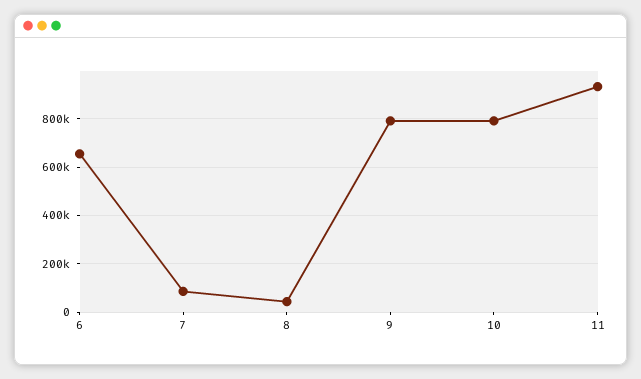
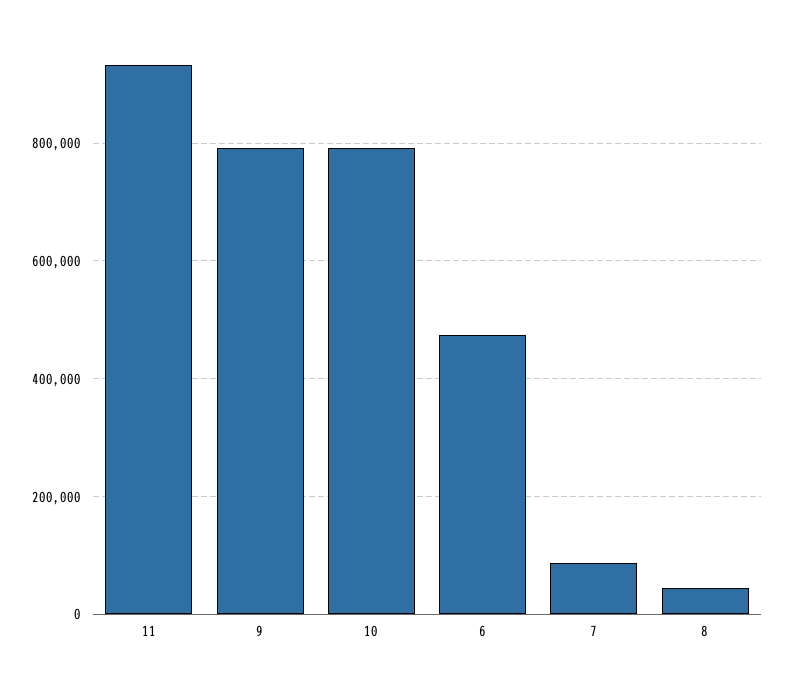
6: 650000 -> 480000

